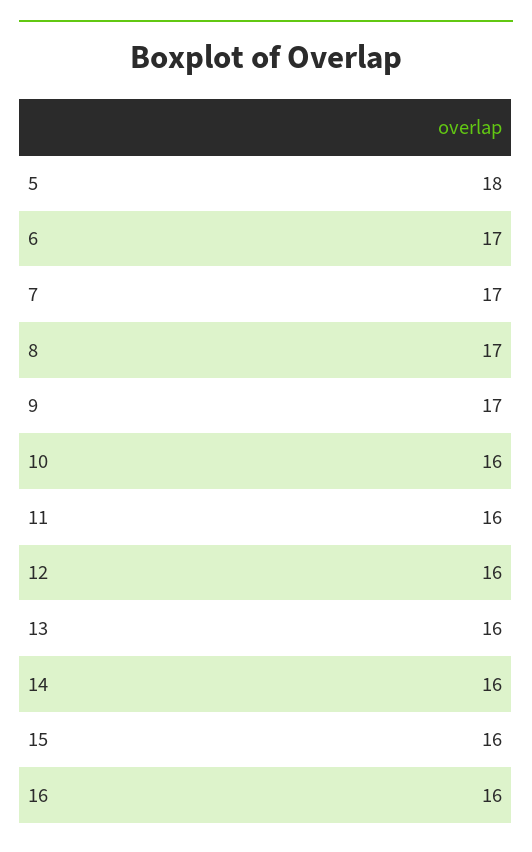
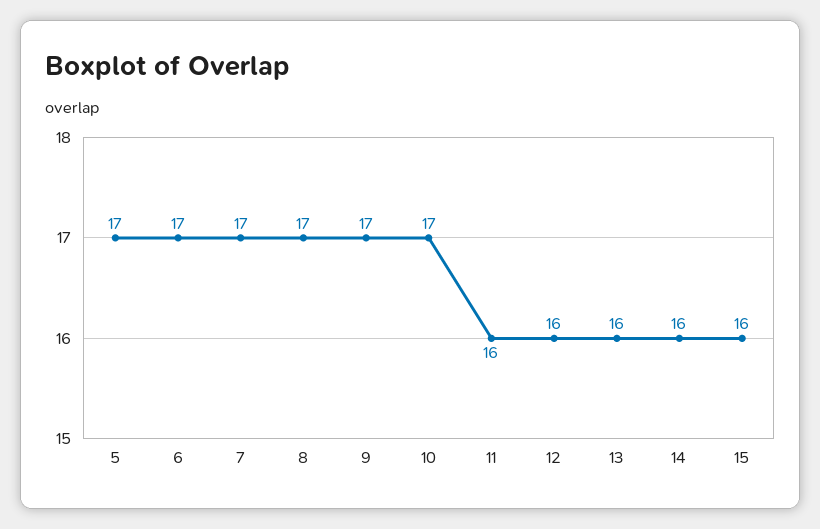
5: 18 -> 17
10: 16 -> 17
16: 16 -> none

